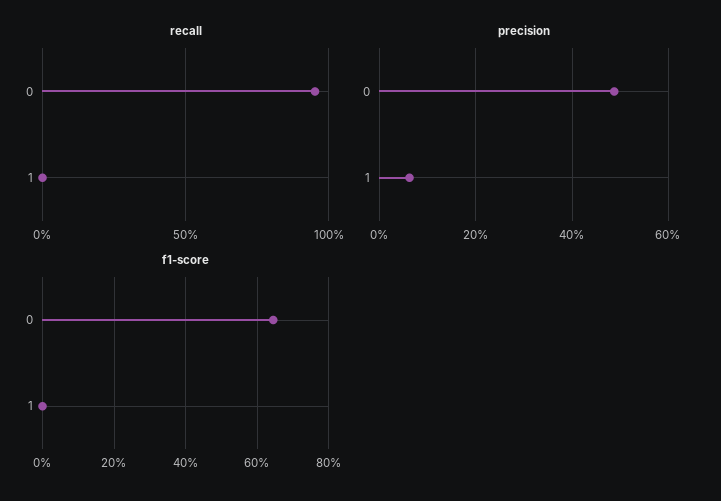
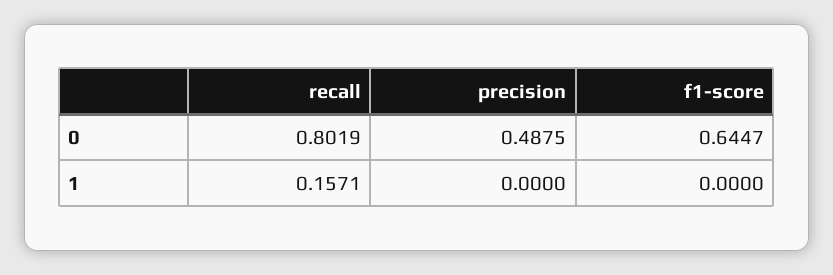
recall, 0: 0.95 -> 0.8019
recall, 1: 0 -> 0.1571
precision, 1: 0.06 -> 0

